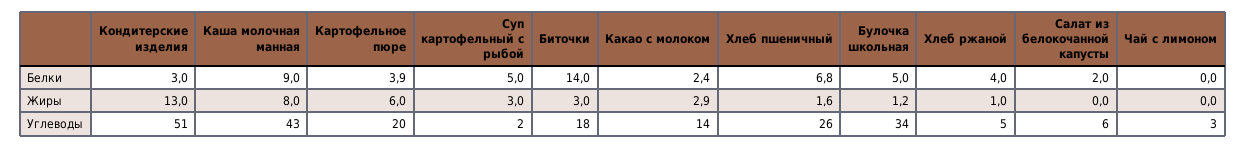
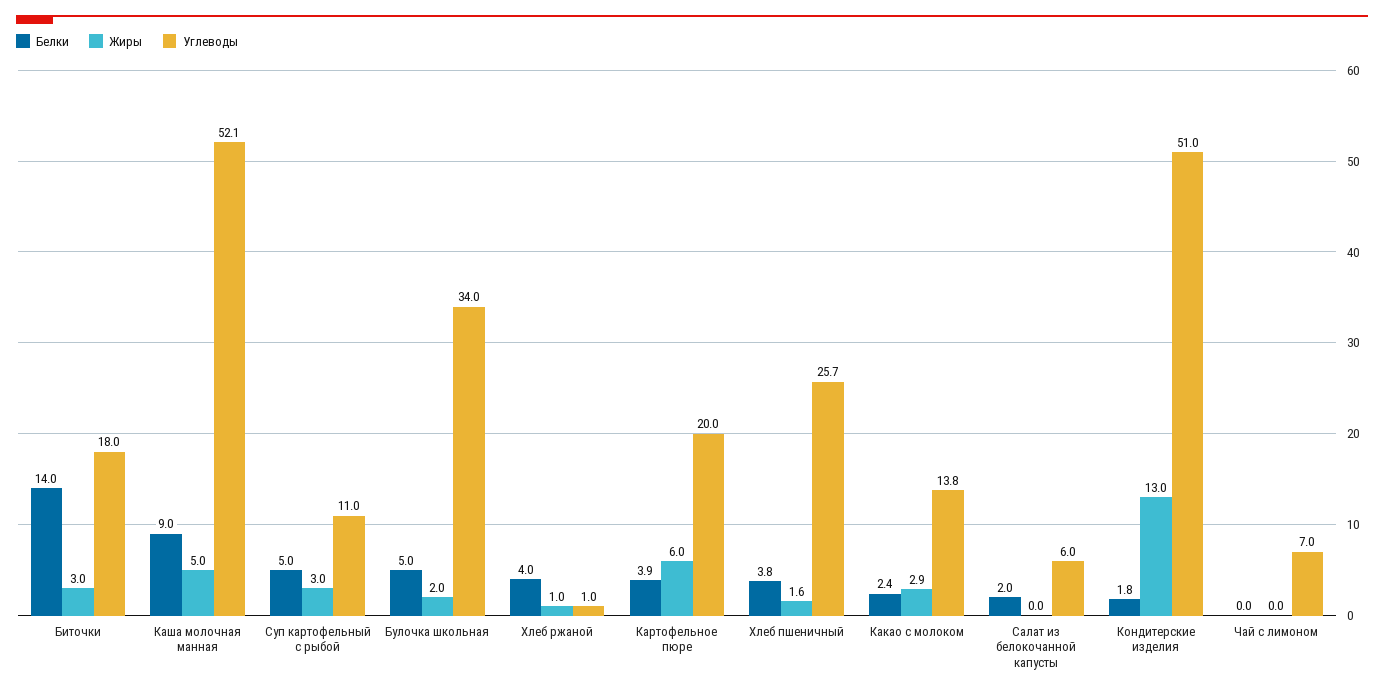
Белки, Кондитерские изделия: 3 -> 1.8
Белки, Хлеб пшеничный: 6.8 -> 3.8
Жиры, Каша молочная манная: 8 -> 5
Жиры, Булочка школьная: 1.2 -> 2
Углеводы, Каша молочная манная: 43 -> 52.1
Углеводы, Суп картофельный с рыбой: 2 -> 11
Углеводы, Хлеб ржаной: 5 -> 1
Углеводы, Чай с лимоном: 3 -> 7

